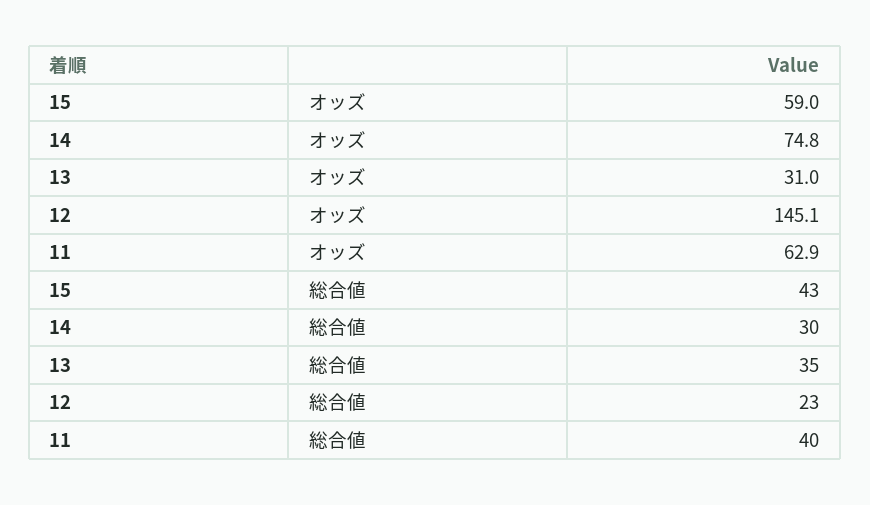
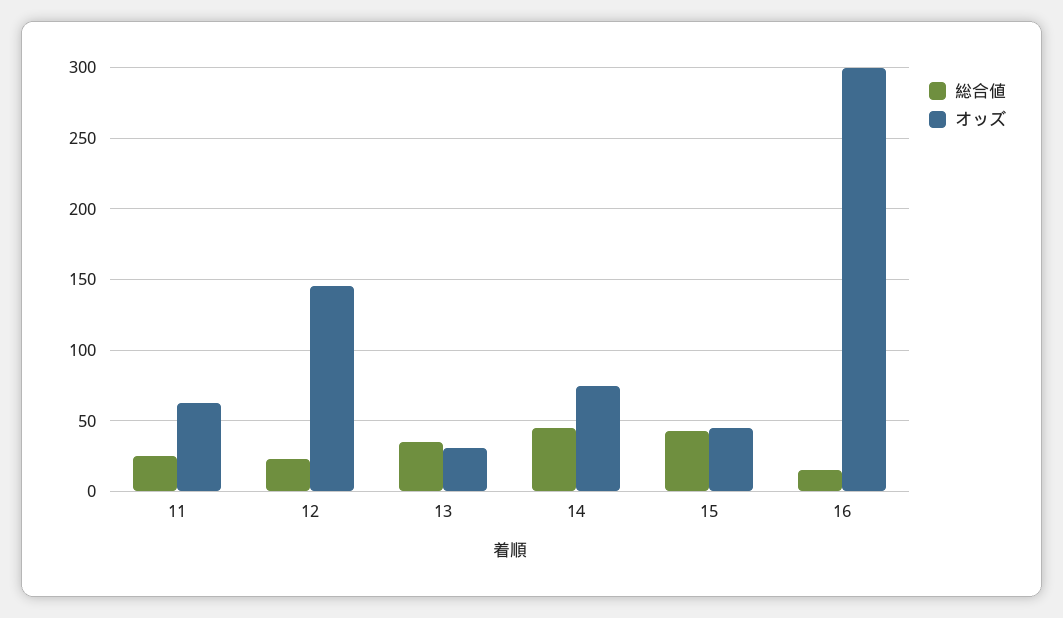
オッズ, 15: 59 -> 45
総合値, 14: 30 -> 45
総合値, 11: 40 -> 25
総合値, 16: none -> 15
オッズ, 16: none -> 300

